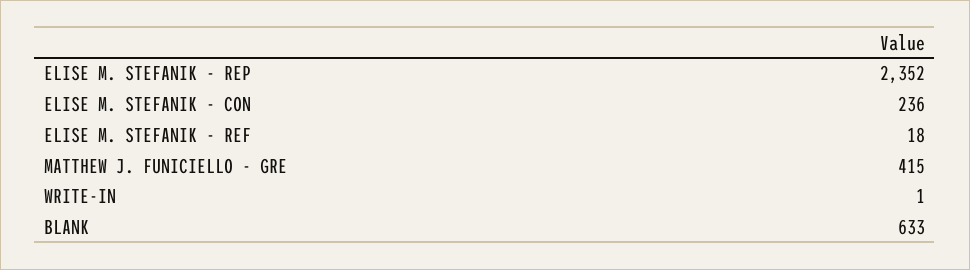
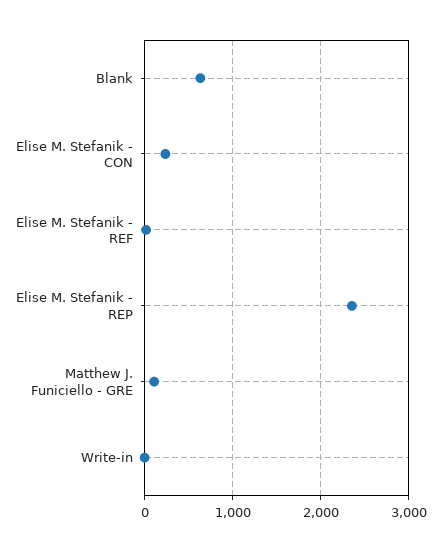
MATTHEW J. FUNICIELLO - GRE: 415 -> 100

